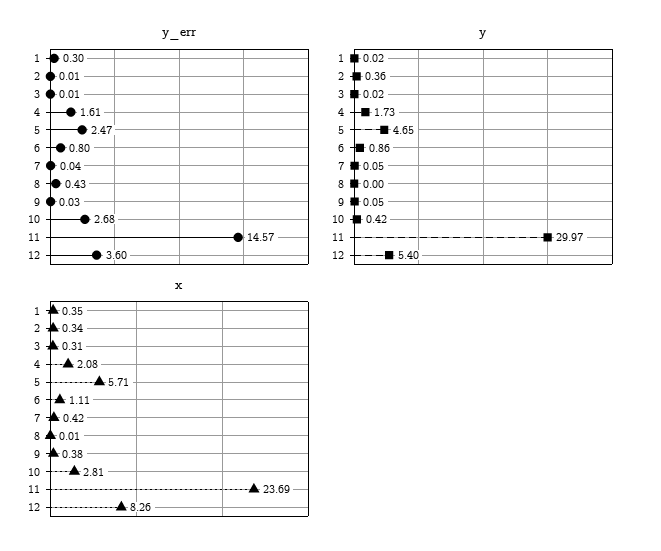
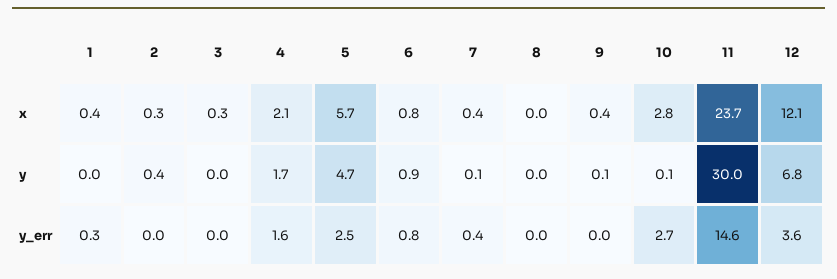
y_err, 7: 0.04 -> 0.4
y_err, 8: 0.43 -> 0
y, 10: 0.42 -> 0.1
y, 12: 5.4 -> 6.8
x, 6: 1.11 -> 0.8
x, 12: 8.26 -> 12.1

